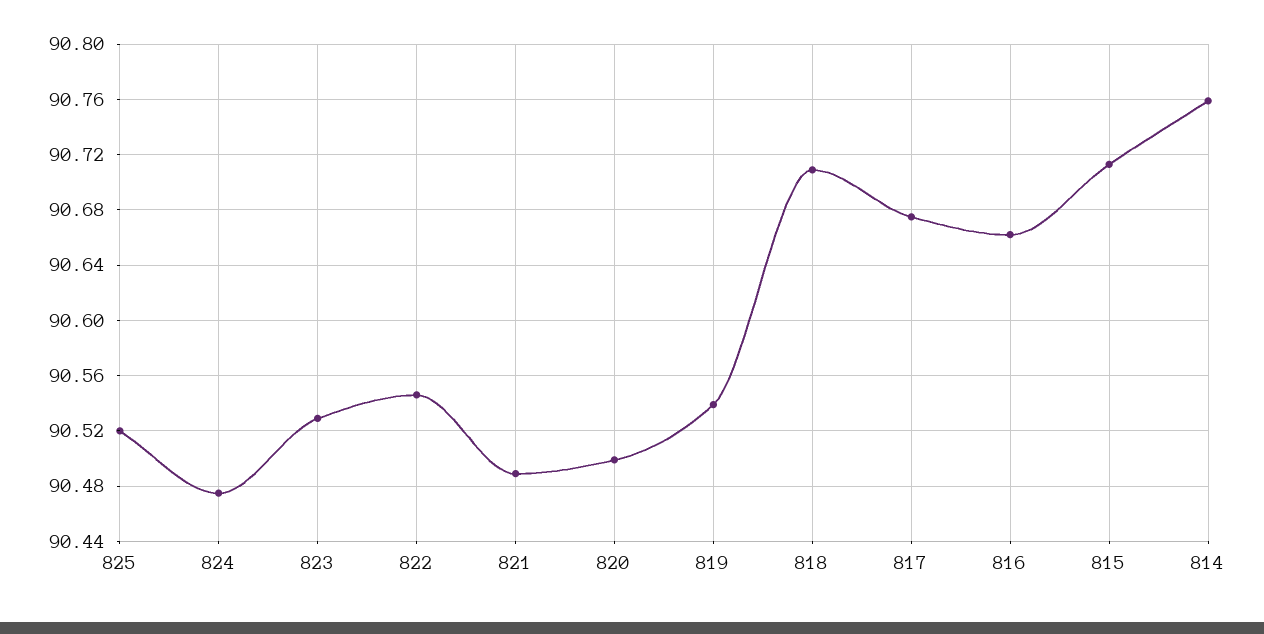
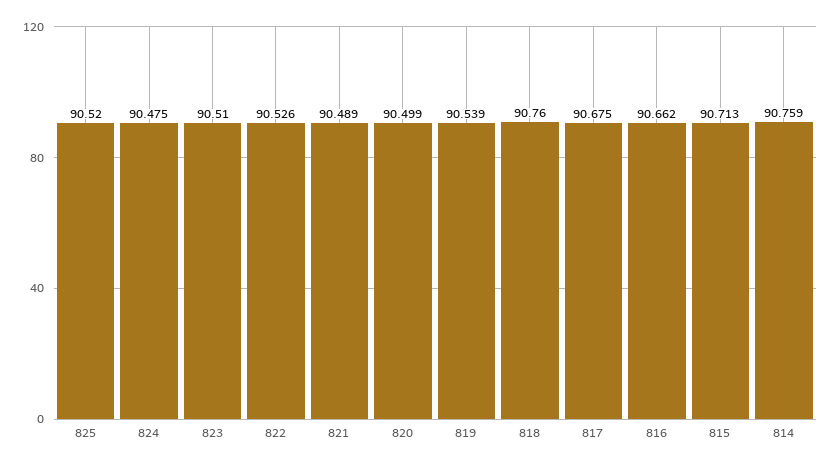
823: 90.53 -> 90.51
822: 90.545 -> 90.526
818: 90.71 -> 90.76

